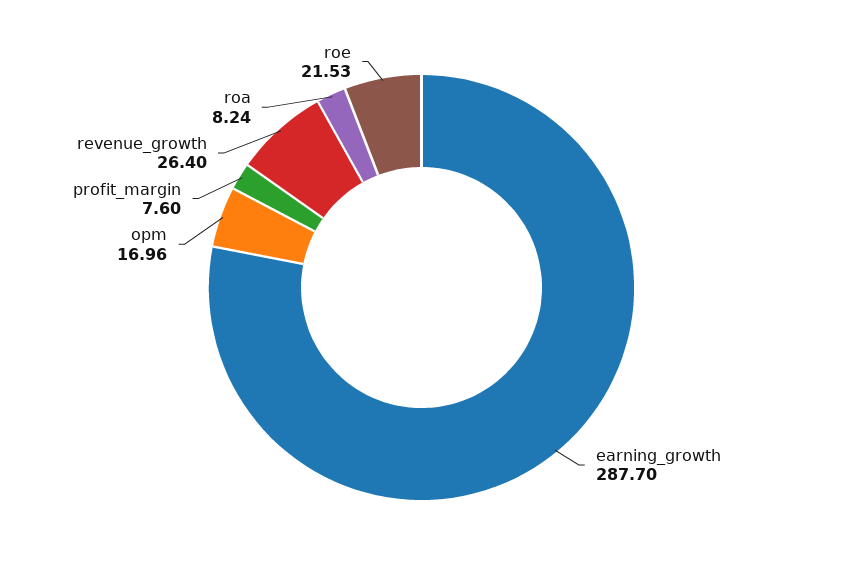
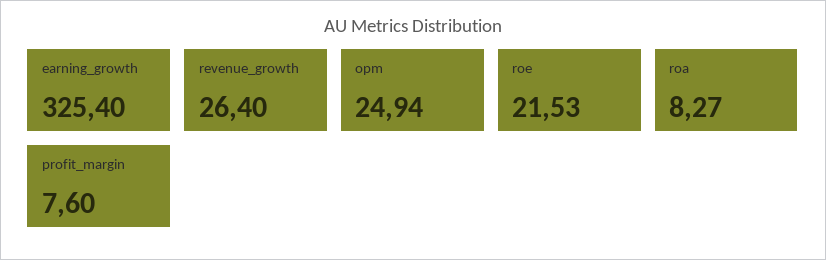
earning_growth: 287.7 -> 325.4
opm: 16.96 -> 24.94
roa: 8.24 -> 8.27

